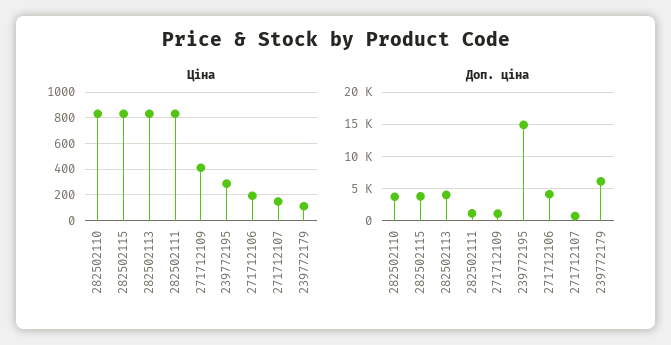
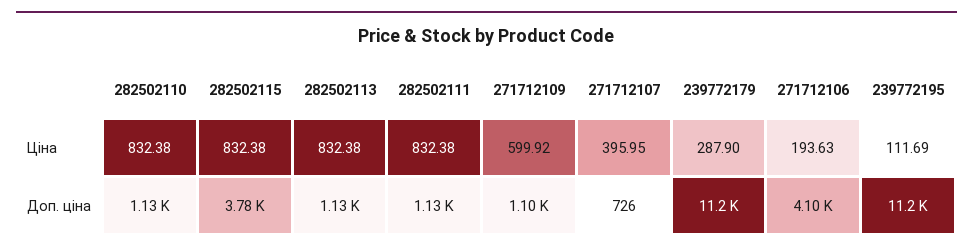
Ціна, 271712109: 400 -> 599.92
Ціна, 239772195: 300 -> 111.69
Ціна, 271712107: 150 -> 395.95
Ціна, 239772179: 100 -> 287.9
Доп. ціна, 282502110: 4000 -> 1130
Доп. ціна, 282502113: 4000 -> 1130
Доп. ціна, 239772195: 15000 -> 11200
Доп. ціна, 239772179: 6000 -> 11200

